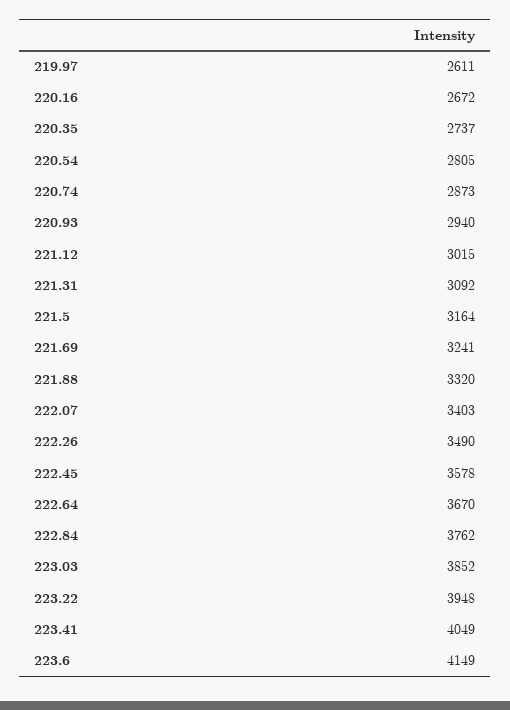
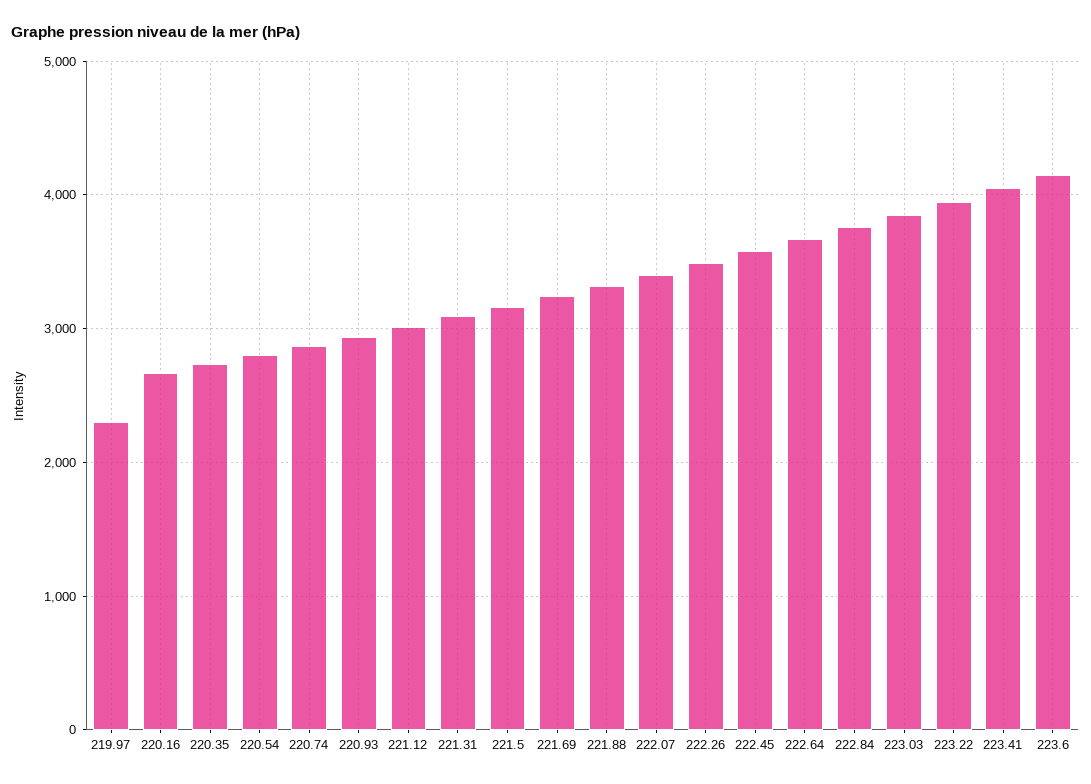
219.97: 2611 -> 2300

